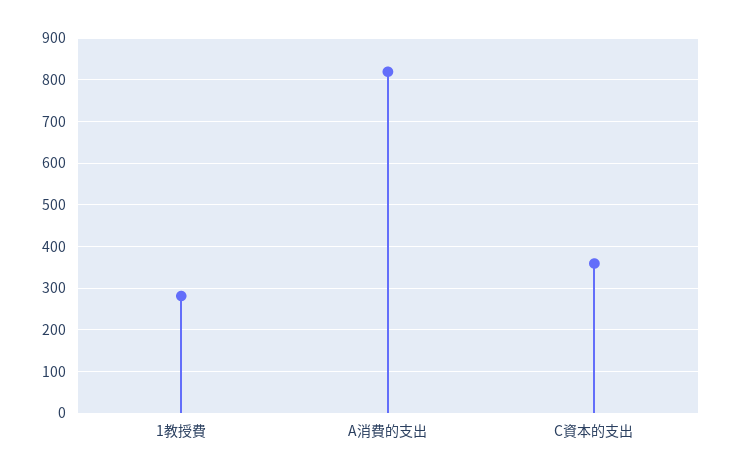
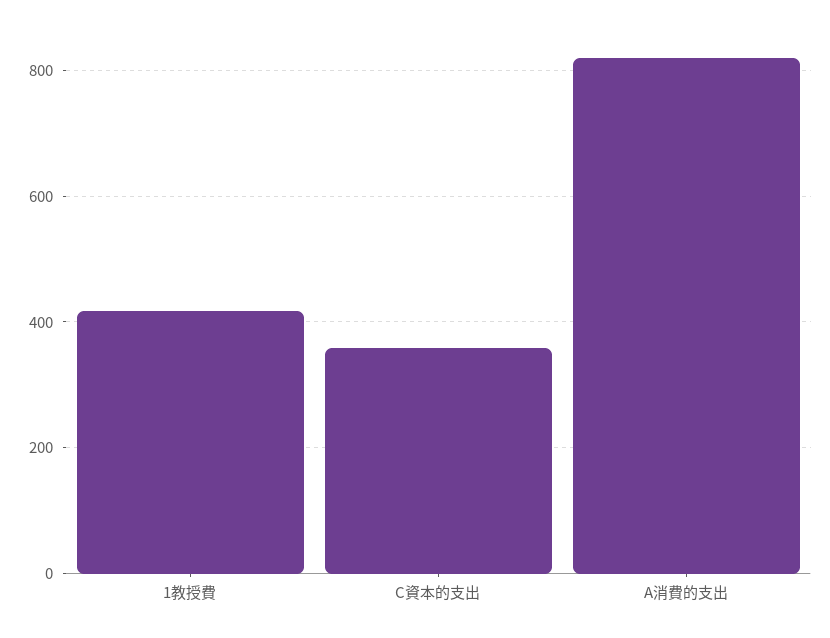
1教授費: 280 -> 420

